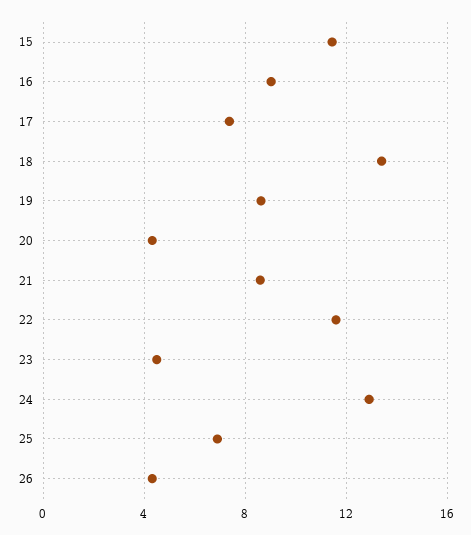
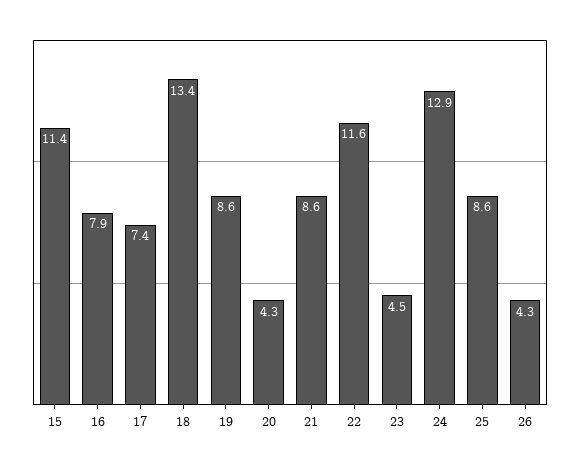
16: 9 -> 7.9
25: 7 -> 8.6

